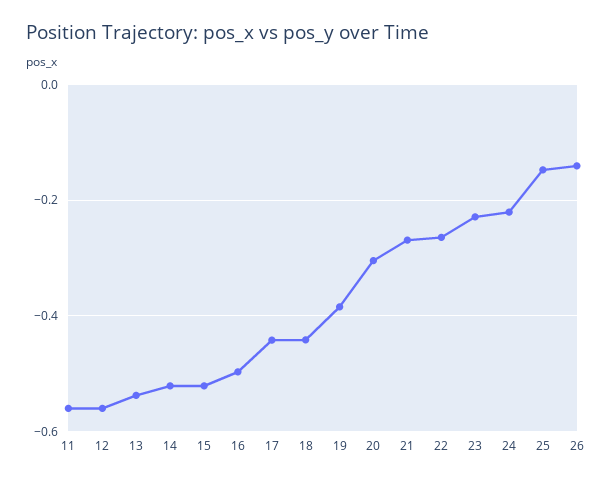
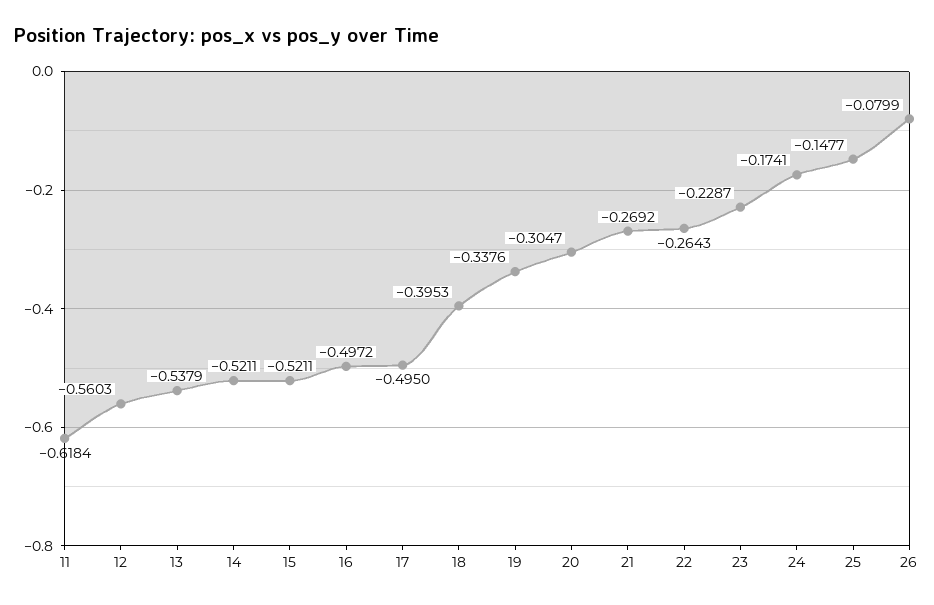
11: -0.56 -> -0.6184
17: -0.44 -> -0.495
18: -0.44 -> -0.3953
19: -0.38 -> -0.3376
24: -0.22 -> -0.1741
26: -0.14 -> -0.0799

